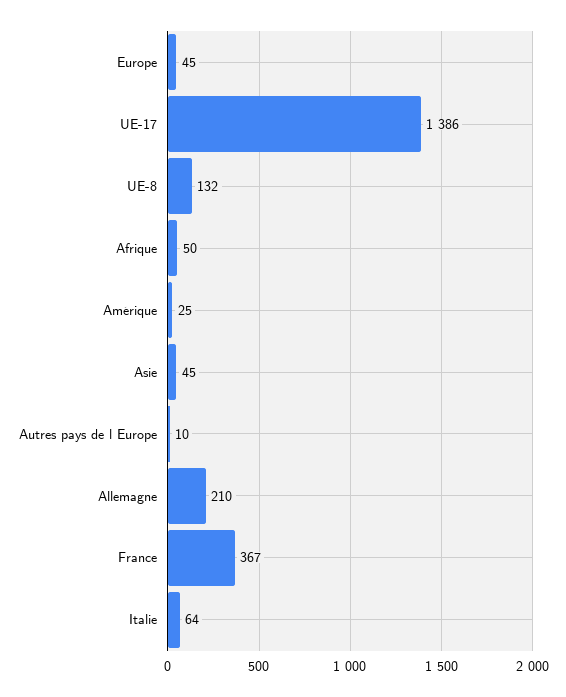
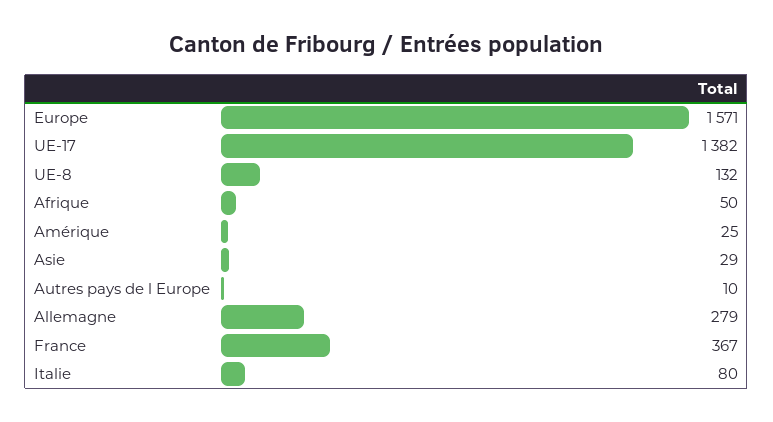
Europe: 45 -> 1571
UE-17: 1386 -> 1382
Asie: 45 -> 29
Allemagne: 210 -> 279
Italie: 64 -> 80

